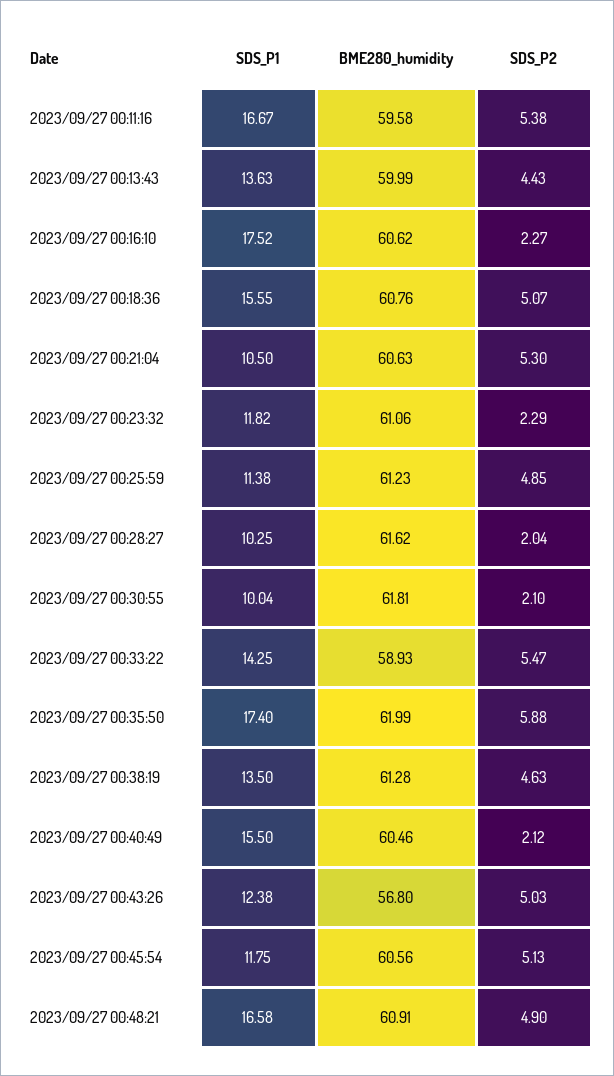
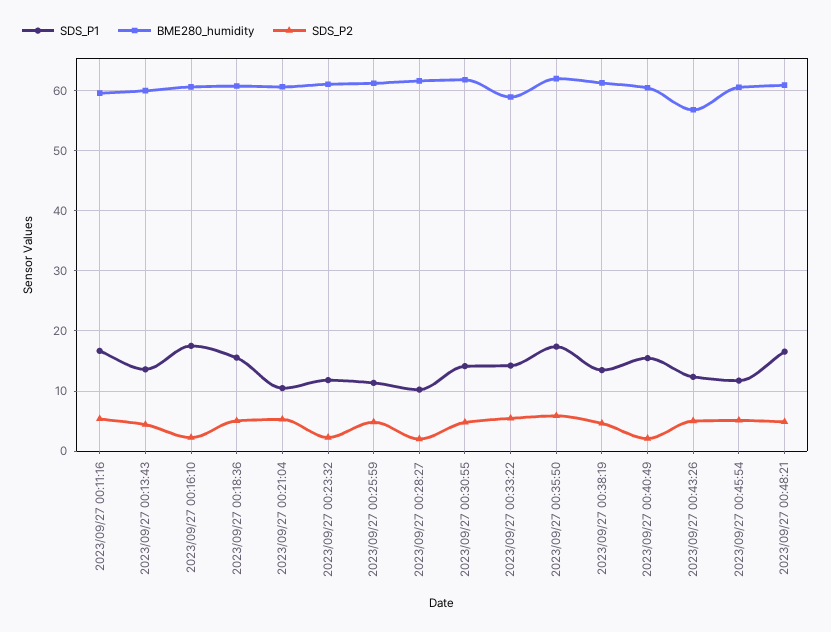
SDS_P1, 2023/09/27 00:30:55: 10.04 -> 14
SDS_P2, 2023/09/27 00:30:55: 2.1 -> 5

